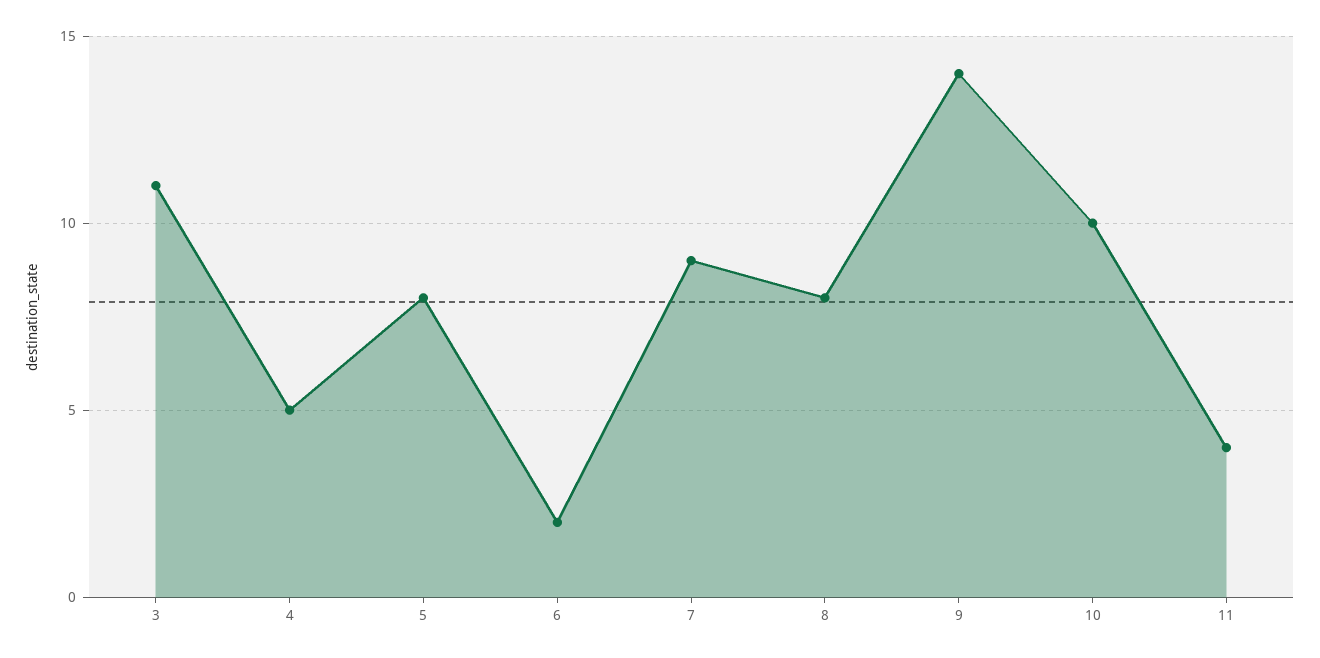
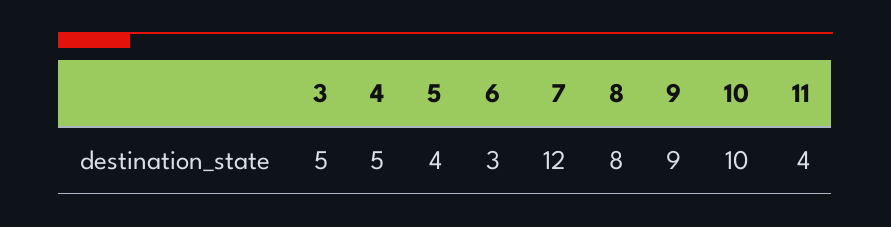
3: 11 -> 5
5: 8 -> 4
6: 2 -> 3
7: 9 -> 12
9: 14 -> 9

